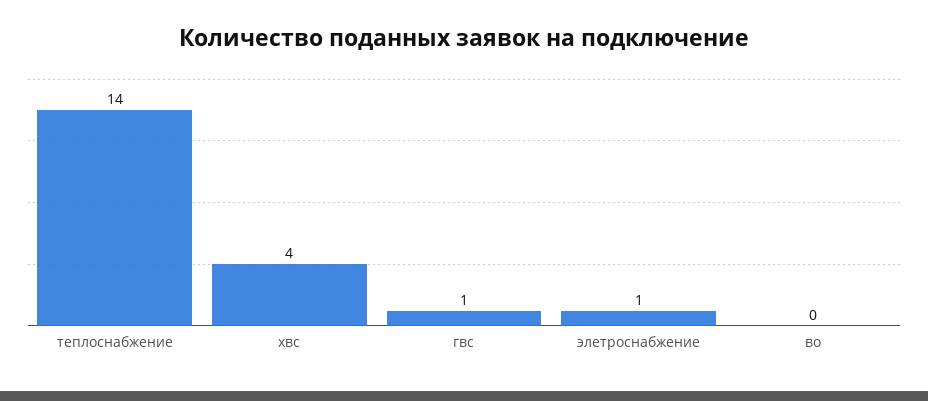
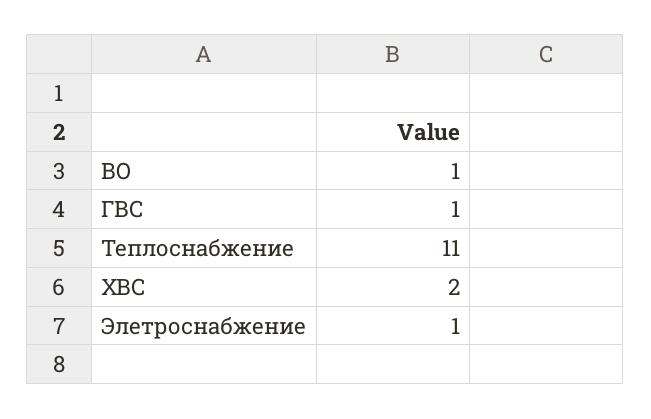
теплоснабжение: 14 -> 11
хвс: 4 -> 2
во: 0 -> 1

